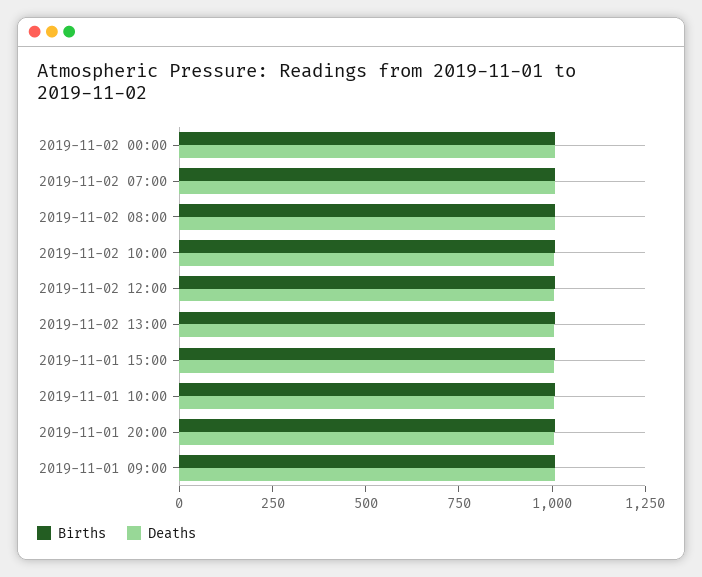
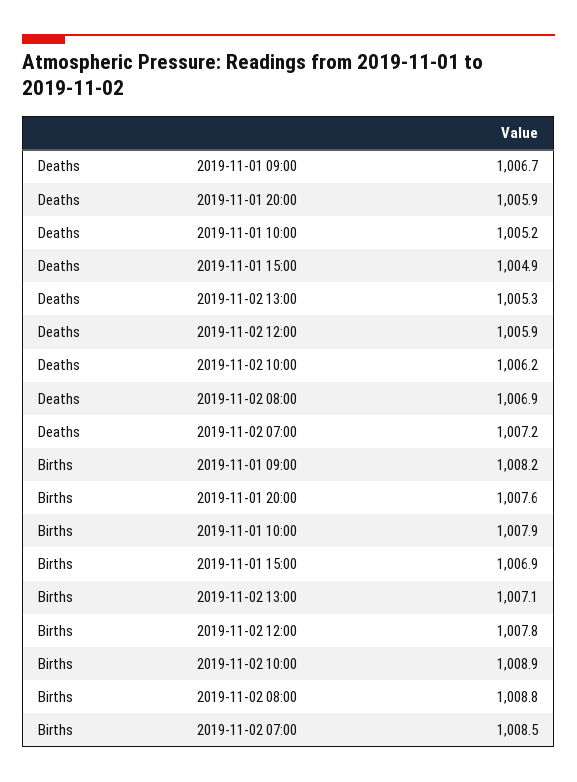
Births, 2019-11-02 00:00: 1000 -> none
Deaths, 2019-11-02 00:00: 1000 -> none

